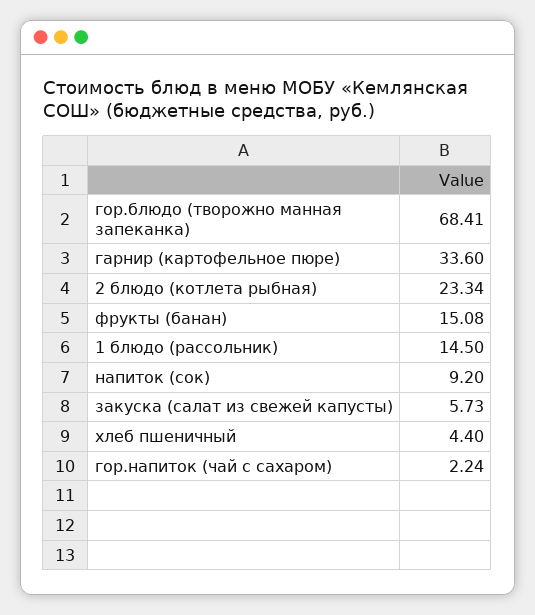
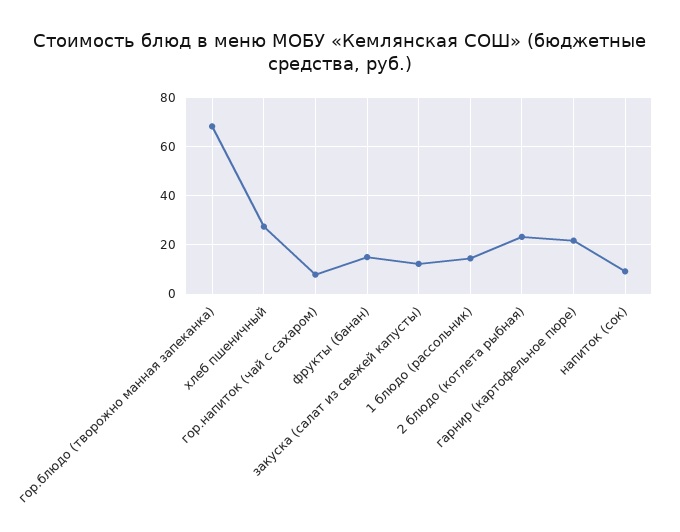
гарнир (картофельное пюре): 33.6 -> 22.5
закуска (салат из свежей капусты): 5.73 -> 12.5
хлеб пшеничный: 4.4 -> 27.5
гор.напиток (чай с сахаром): 2.24 -> 7.5

